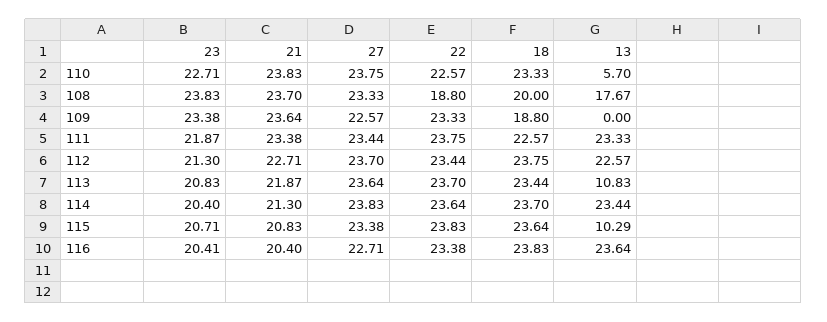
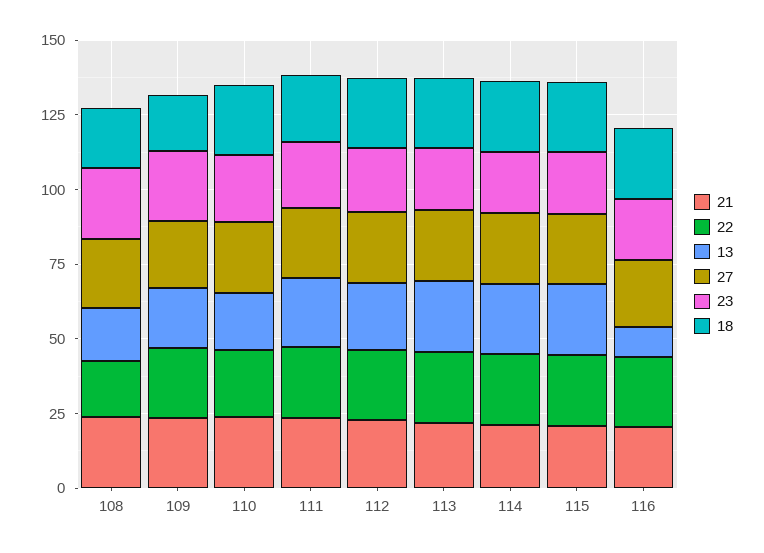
13, 110: 5.7 -> 20
13, 109: 0 -> 20
13, 113: 10.83 -> 25
13, 115: 10.29 -> 25
13, 116: 23.64 -> 10

